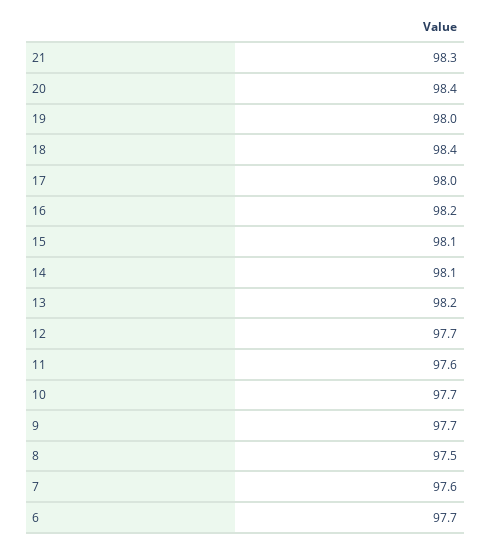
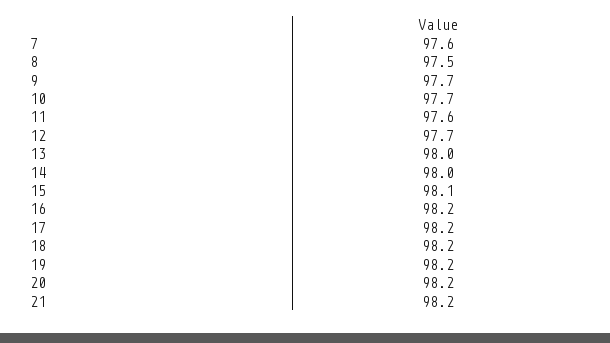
21: 98.3 -> 98.2
20: 98.4 -> 98.2
19: 98 -> 98.2
18: 98.4 -> 98.2
17: 98 -> 98.2
14: 98.1 -> 98
13: 98.2 -> 98
6: 97.7 -> none

